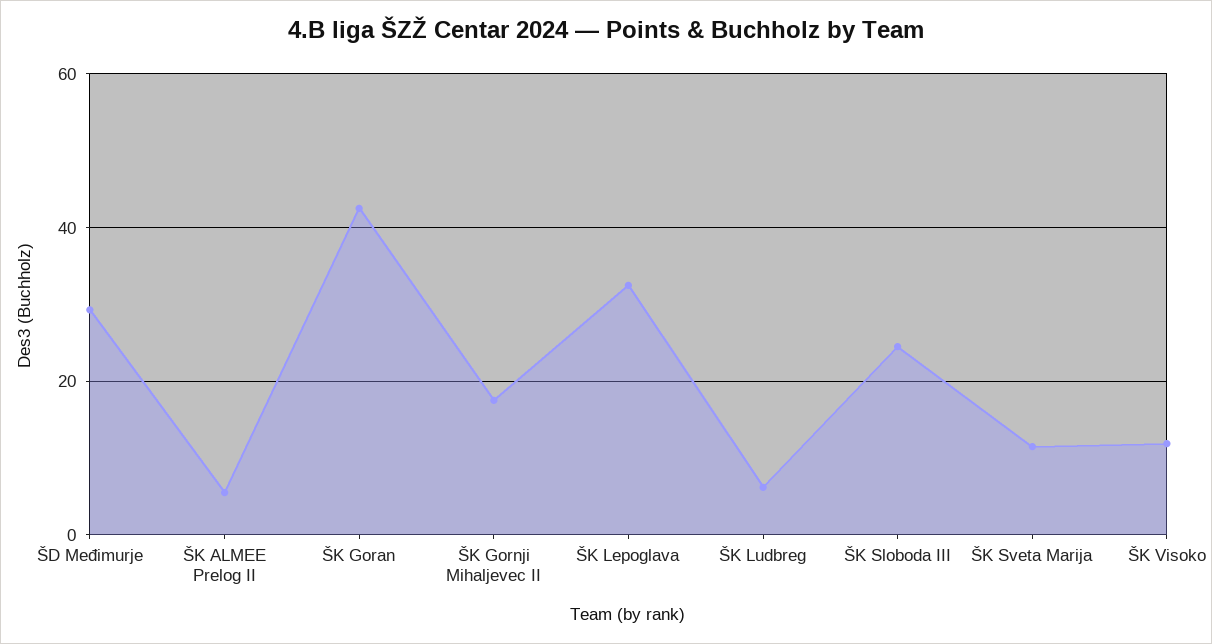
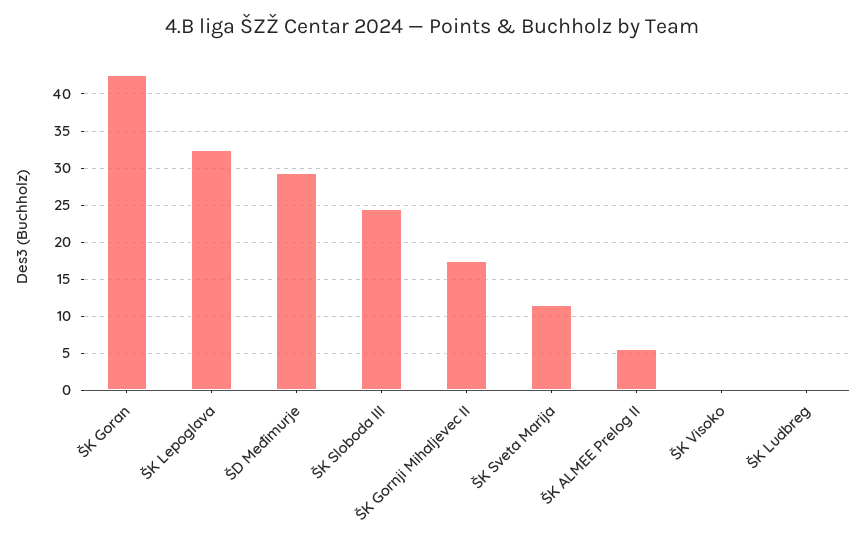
ŠK Ludbreg: 6 -> 0
ŠK Visoko: 12 -> 0

